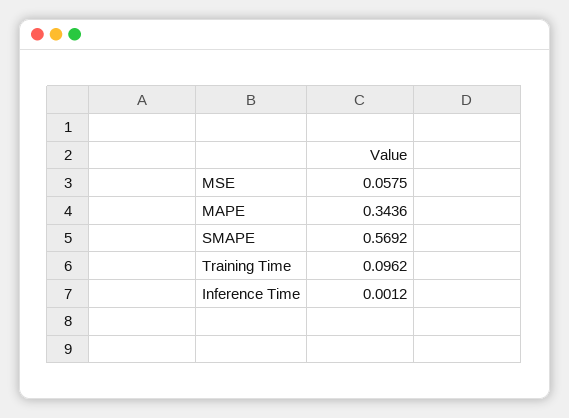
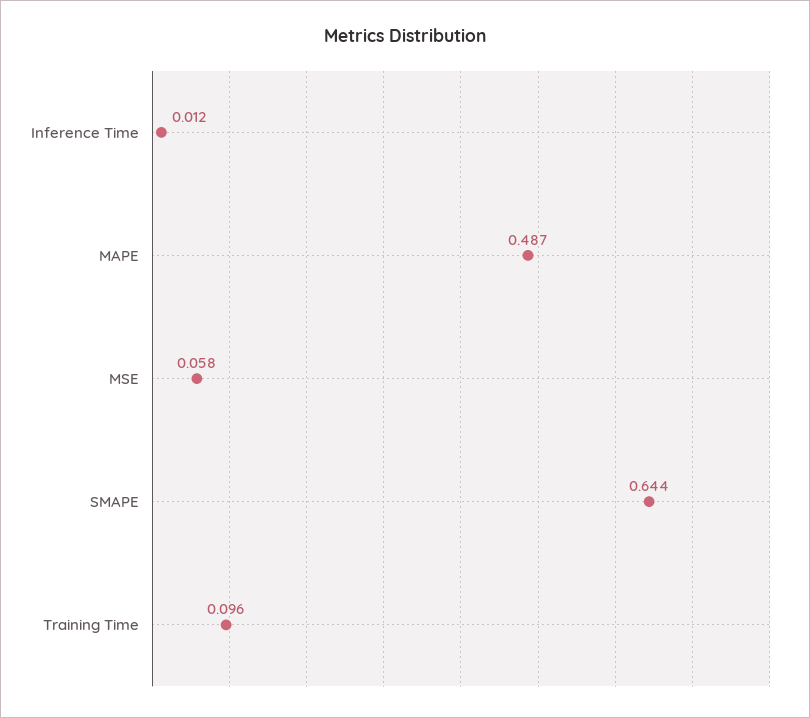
MAPE: 0.3436 -> 0.487
SMAPE: 0.5692 -> 0.644
Inference Time: 0.0012 -> 0.012

